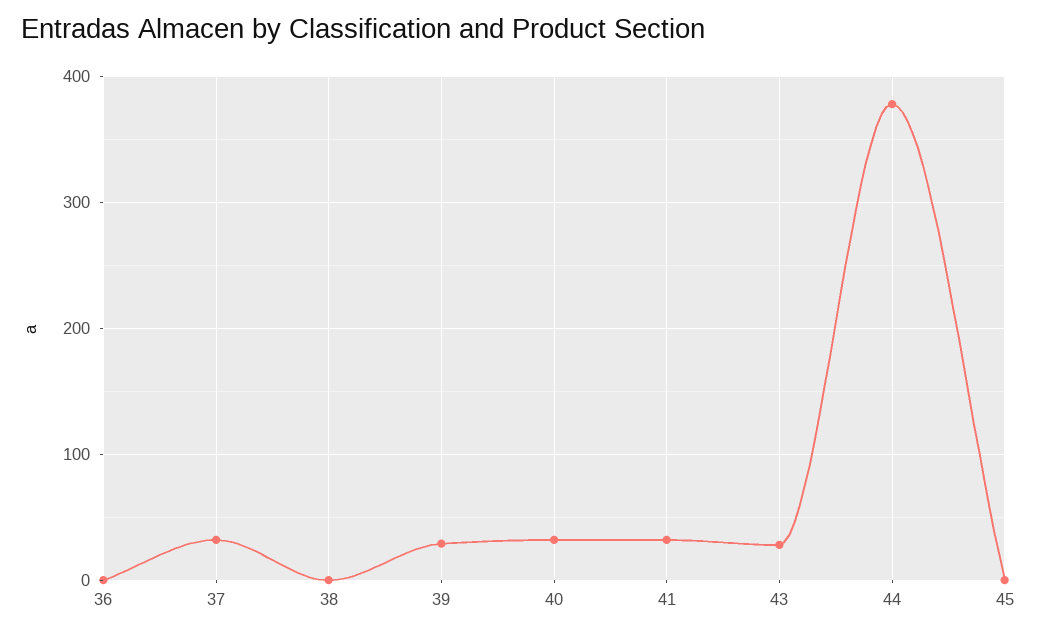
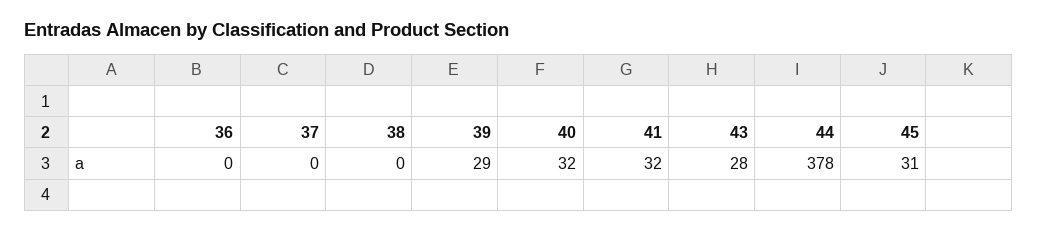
37: 30 -> 0
45: 0 -> 31

